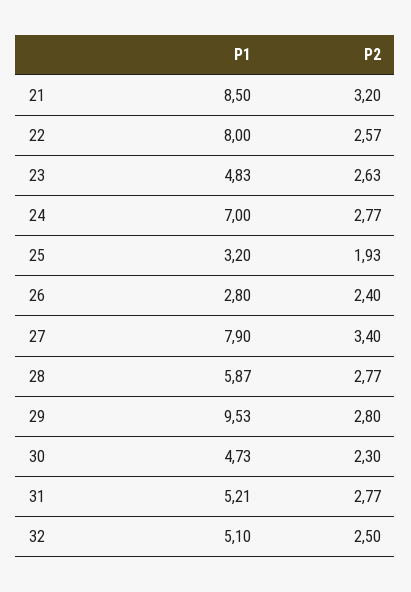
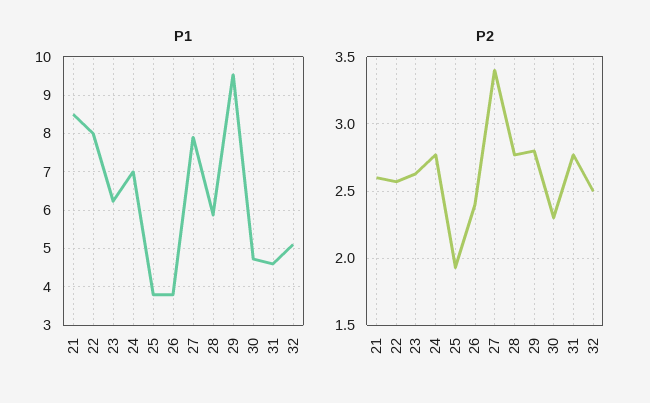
P2, 21: 3.2 -> 2.6
P1, 23: 4.83 -> 6.2
P1, 25: 3.2 -> 3.8
P1, 26: 2.8 -> 3.8
P1, 31: 5.21 -> 4.6

